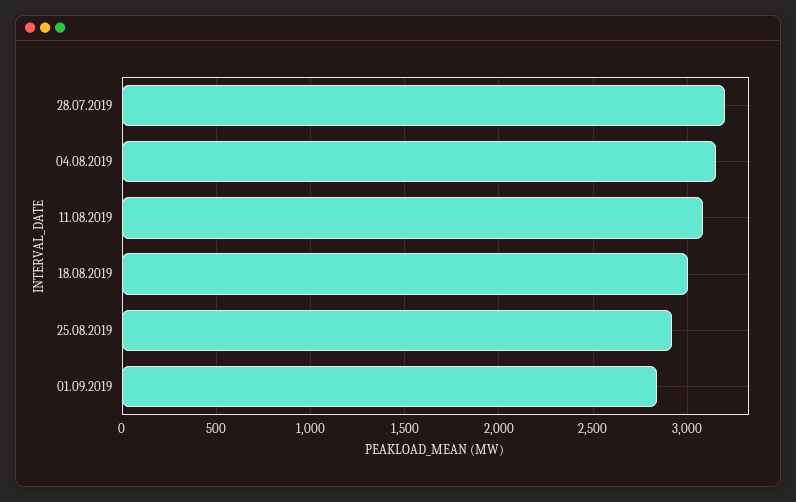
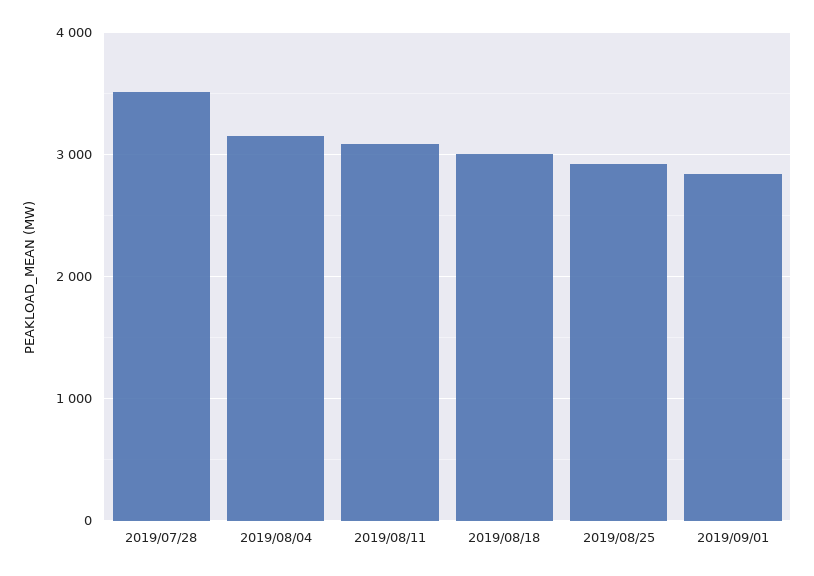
28.07.2019: 3200 -> 3500

